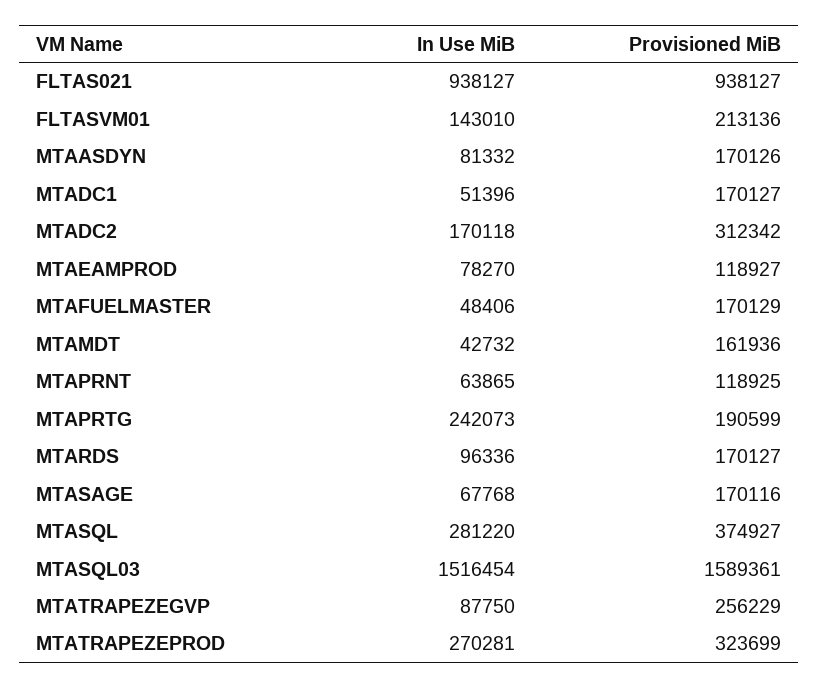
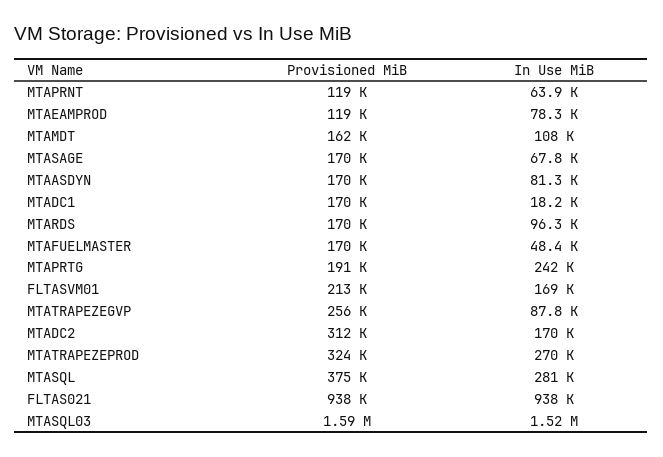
In Use MiB, FLTASVM01: 143010 -> 169000
In Use MiB, MTADC1: 51396 -> 18200
In Use MiB, MTAMDT: 42732 -> 108000

